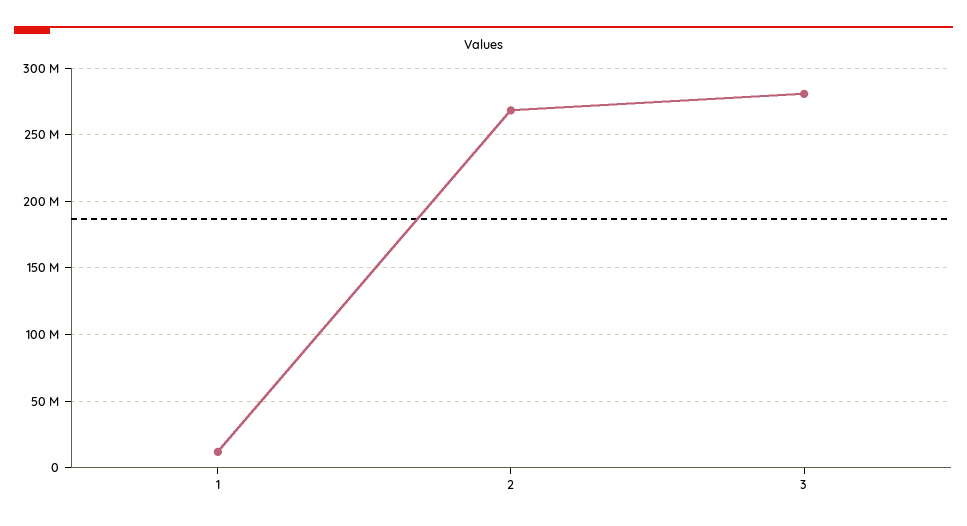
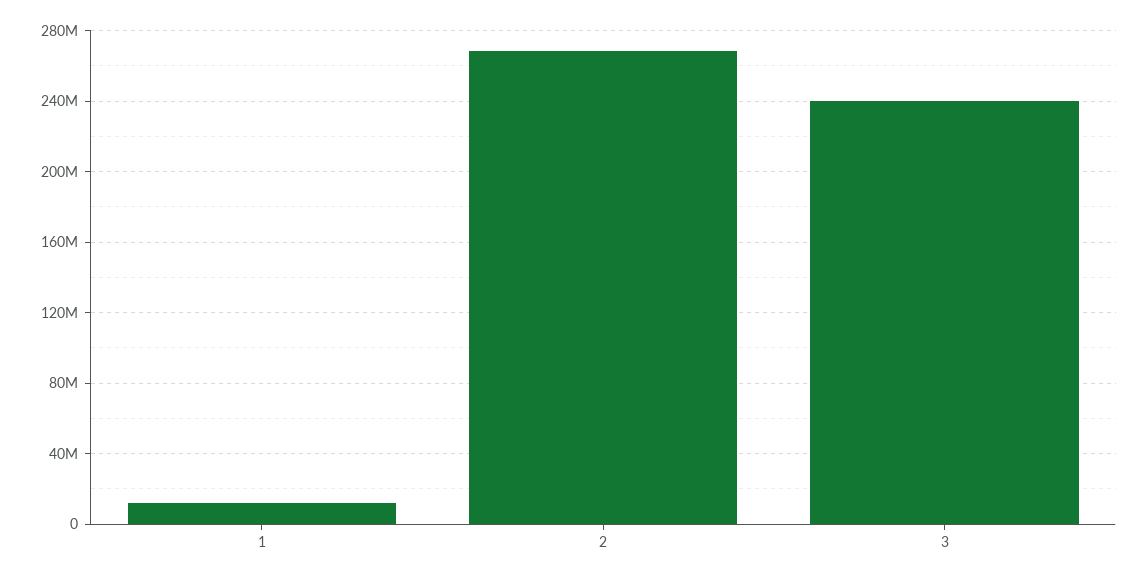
3: 280000000 -> 240000000

